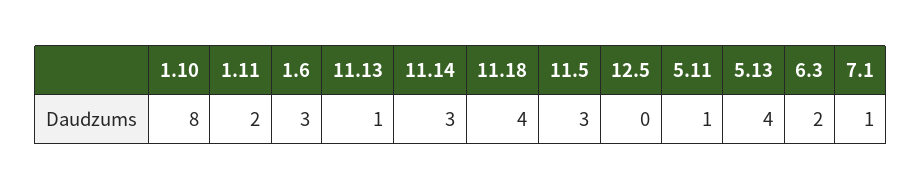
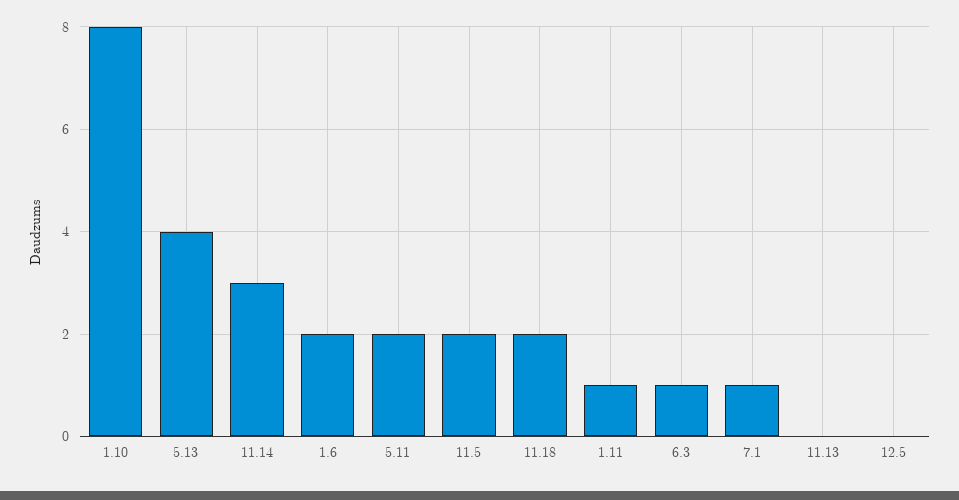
1.11: 2 -> 1
1.6: 3 -> 2
11.13: 1 -> 0
11.18: 4 -> 2
11.5: 3 -> 2
5.11: 1 -> 2
6.3: 2 -> 1

